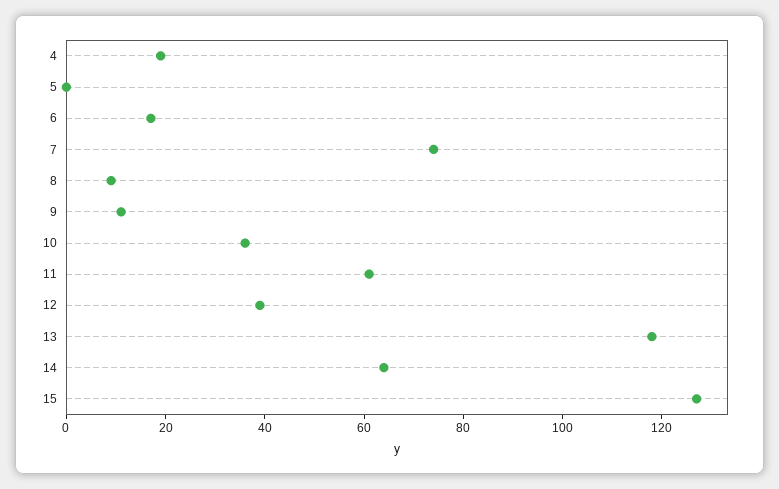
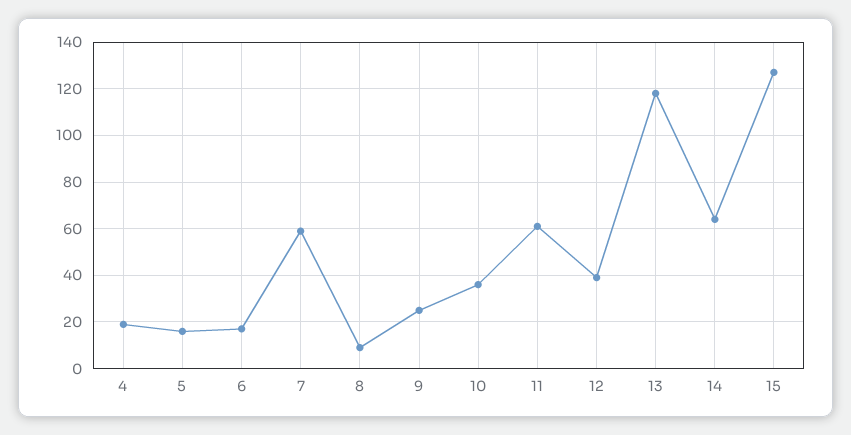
5: 0 -> 15
7: 75 -> 60
9: 10 -> 25

